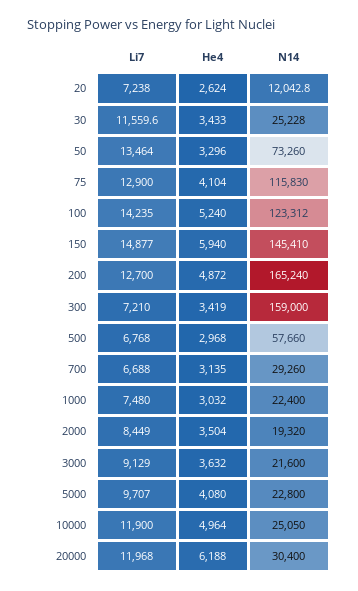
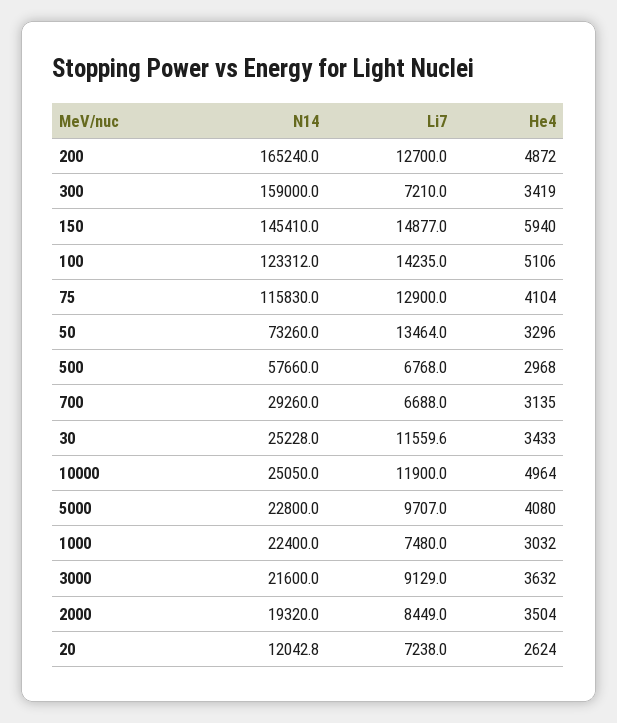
He4, 100: 5240 -> 5106
Li7, 20000: 11968 -> none
He4, 20000: 6188 -> none
N14, 20000: 30400 -> none

